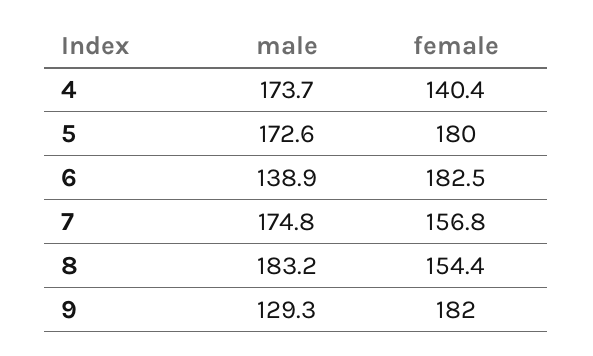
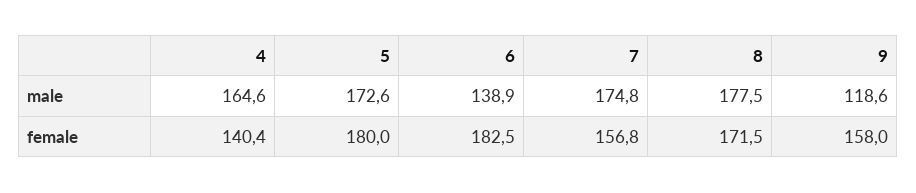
male, 4: 173.7 -> 164.6
male, 8: 183.2 -> 177.5
female, 8: 154.4 -> 171.5
male, 9: 129.3 -> 118.6
female, 9: 182 -> 158

